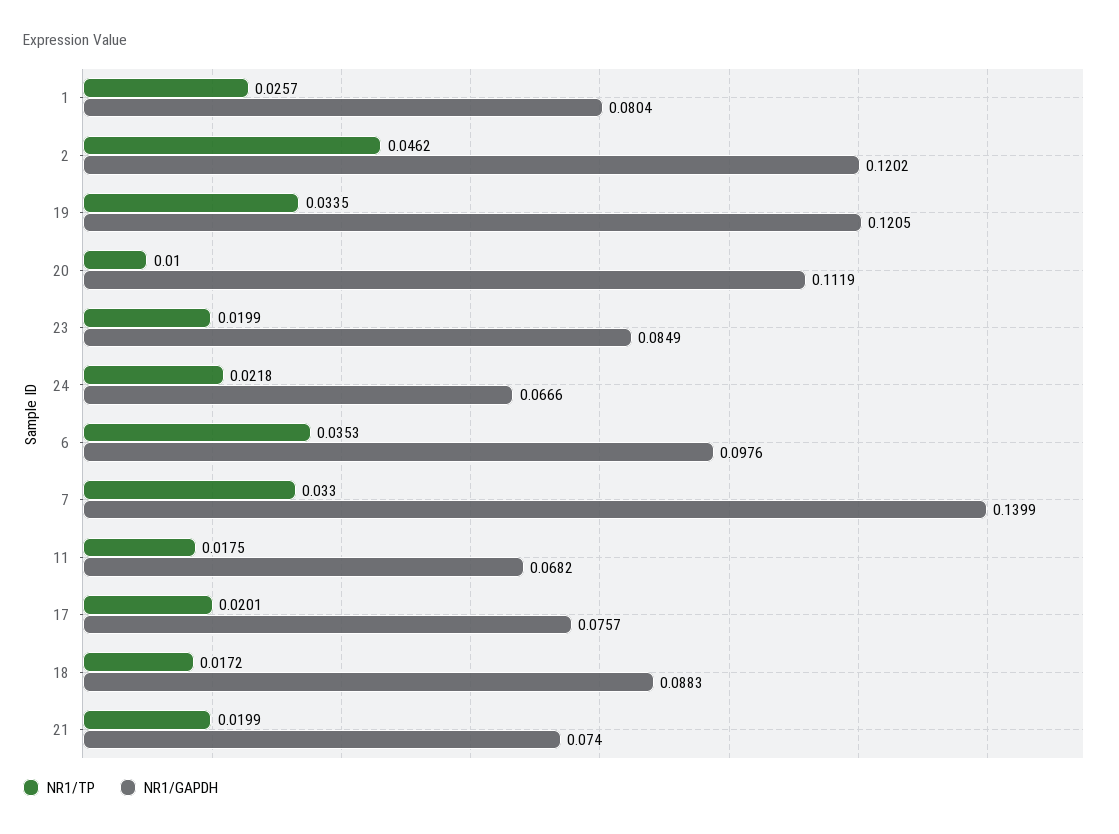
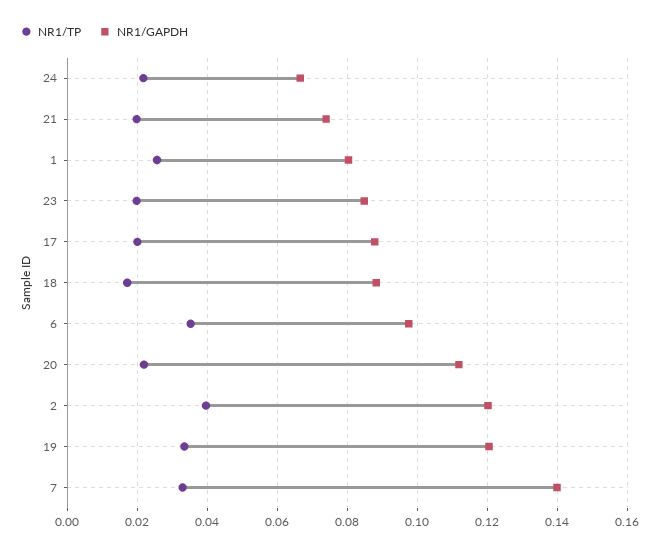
NR1/TP, 2: 0.0462 -> 0.04
NR1/TP, 20: 0.01 -> 0.022
NR1/TP, 11: 0.0175 -> none
NR1/GAPDH, 11: 0.0682 -> none
NR1/GAPDH, 17: 0.0757 -> 0.088

